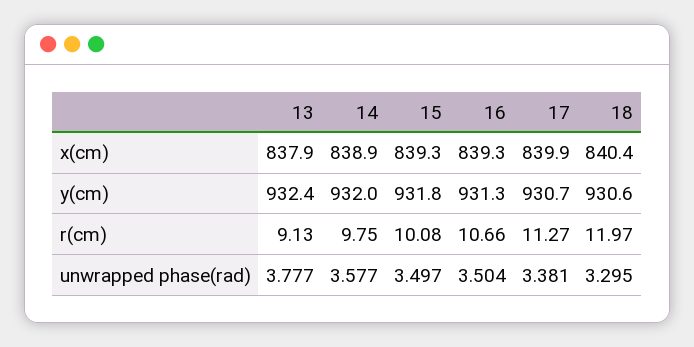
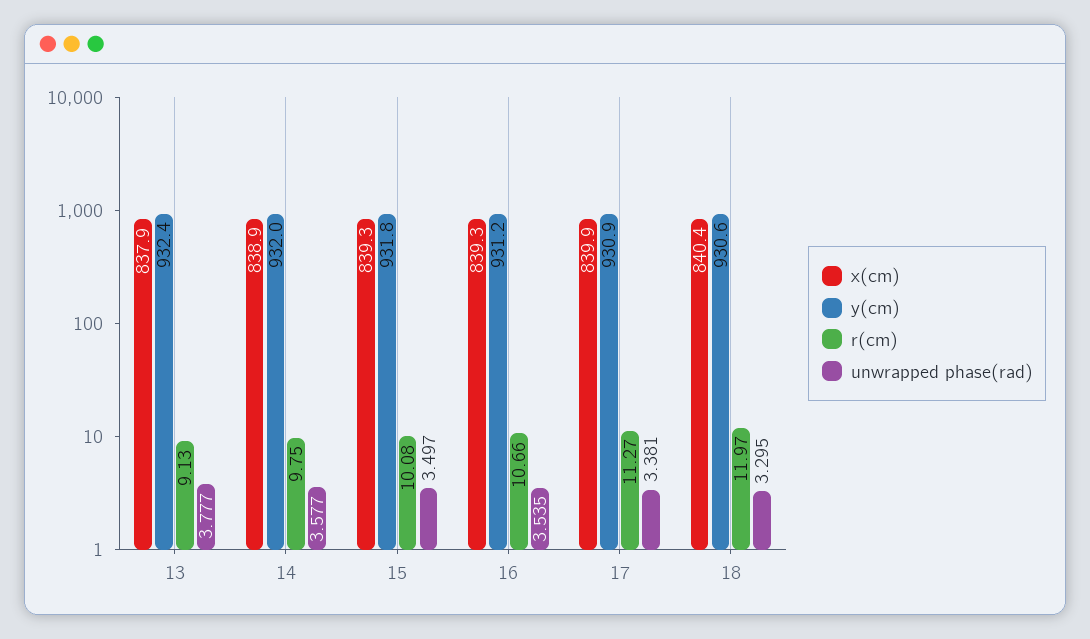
y(cm), 16: 931.3 -> 931.2
y(cm), 17: 930.7 -> 930.9
unwrapped phase(rad), 16: 3.504 -> 3.535

